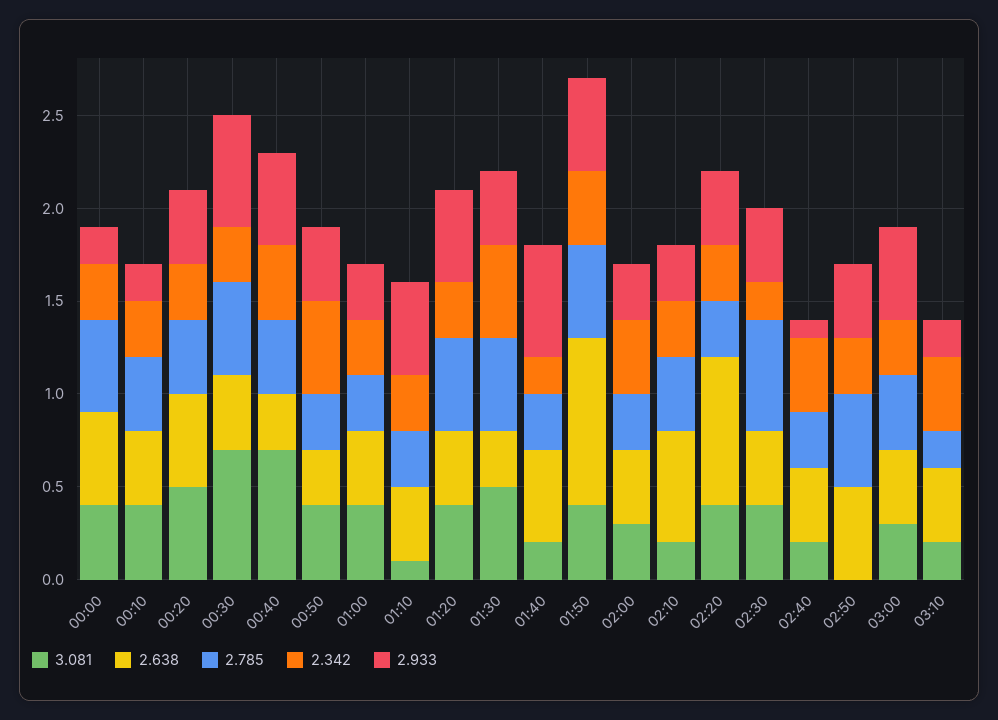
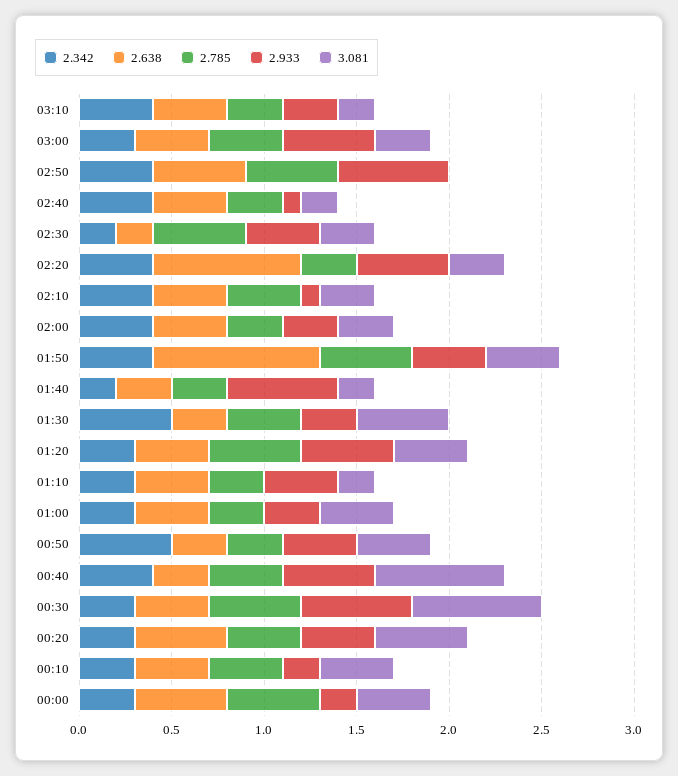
3.081, 01:10: 0.1 -> 0.2
2.933, 01:10: 0.5 -> 0.4
2.785, 01:30: 0.5 -> 0.4
2.933, 01:30: 0.4 -> 0.3
2.638, 01:40: 0.5 -> 0.3
2.933, 01:50: 0.5 -> 0.4
3.081, 02:10: 0.2 -> 0.3
2.638, 02:10: 0.6 -> 0.4
2.342, 02:10: 0.3 -> 0.4
2.933, 02:10: 0.3 -> 0.1
3.081, 02:20: 0.4 -> 0.3
2.342, 02:20: 0.3 -> 0.4
2.933, 02:20: 0.4 -> 0.5
3.081, 02:30: 0.4 -> 0.3
2.638, 02:30: 0.4 -> 0.2
2.785, 02:30: 0.6 -> 0.5
2.342, 02:50: 0.3 -> 0.4
2.933, 02:50: 0.4 -> 0.6
2.785, 03:10: 0.2 -> 0.3
2.933, 03:10: 0.2 -> 0.3

